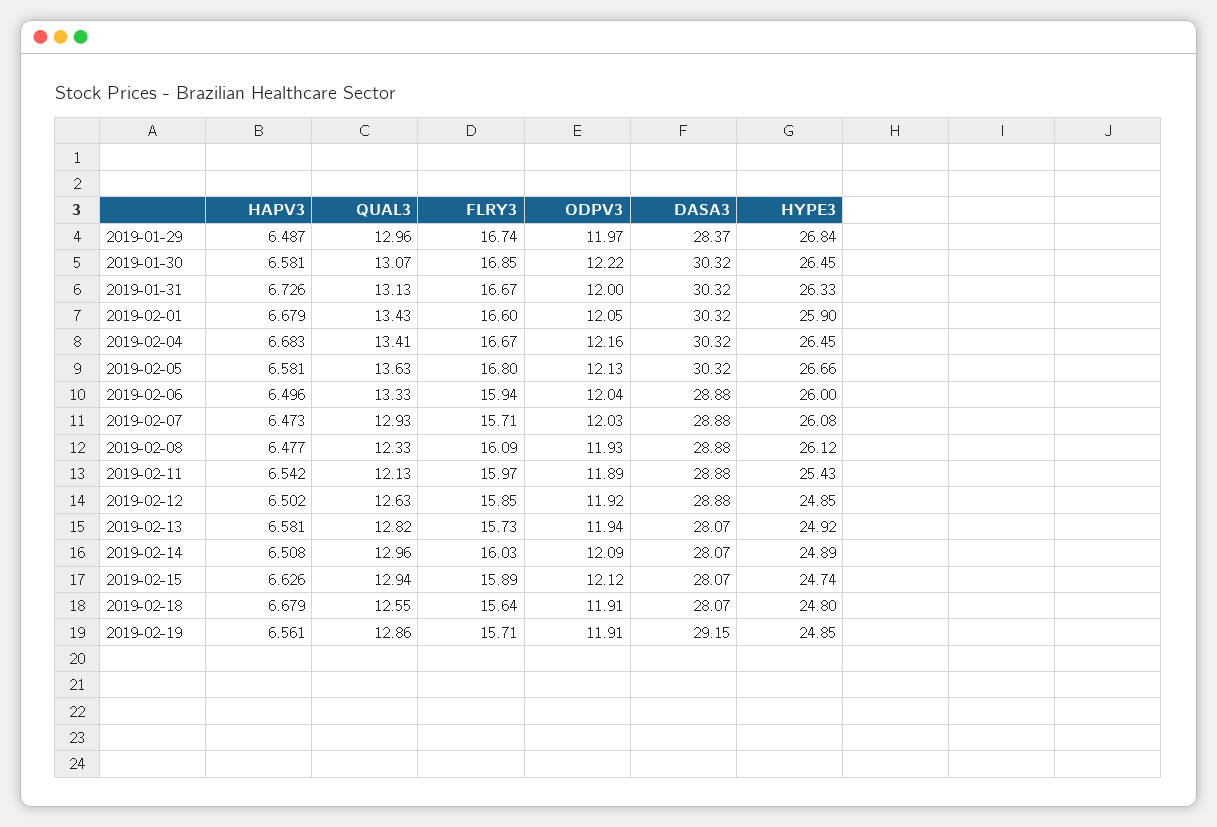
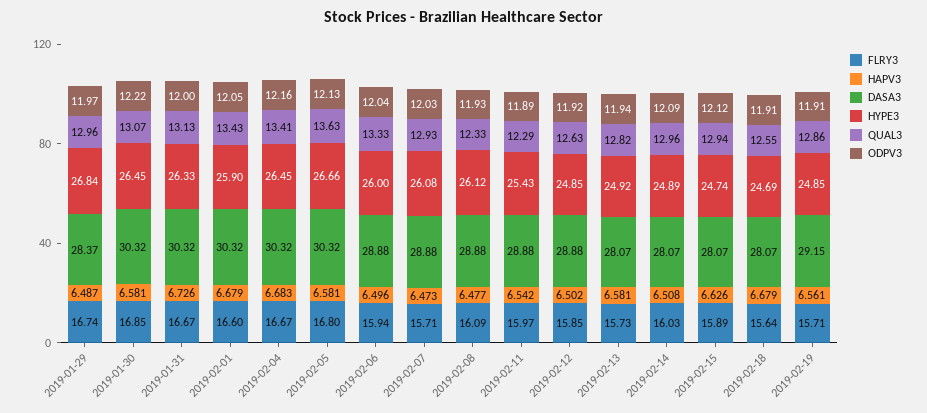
QUAL3, 2019-02-11: 12.13 -> 12.29
HYPE3, 2019-02-18: 24.8 -> 24.69

